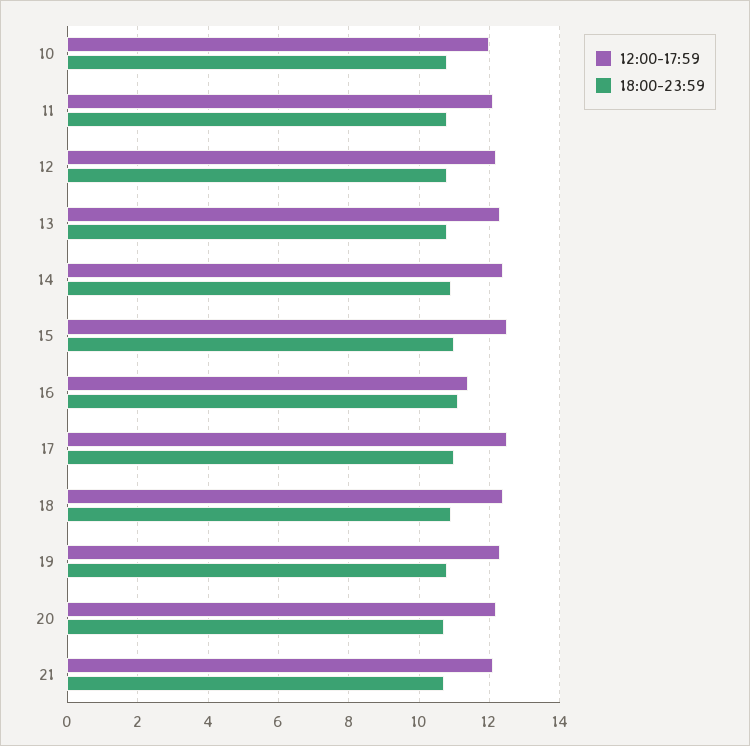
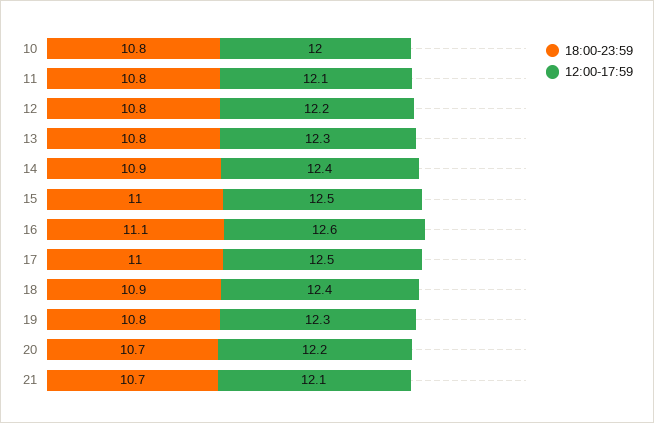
12:00-17:59, 16: 11.5 -> 12.6

